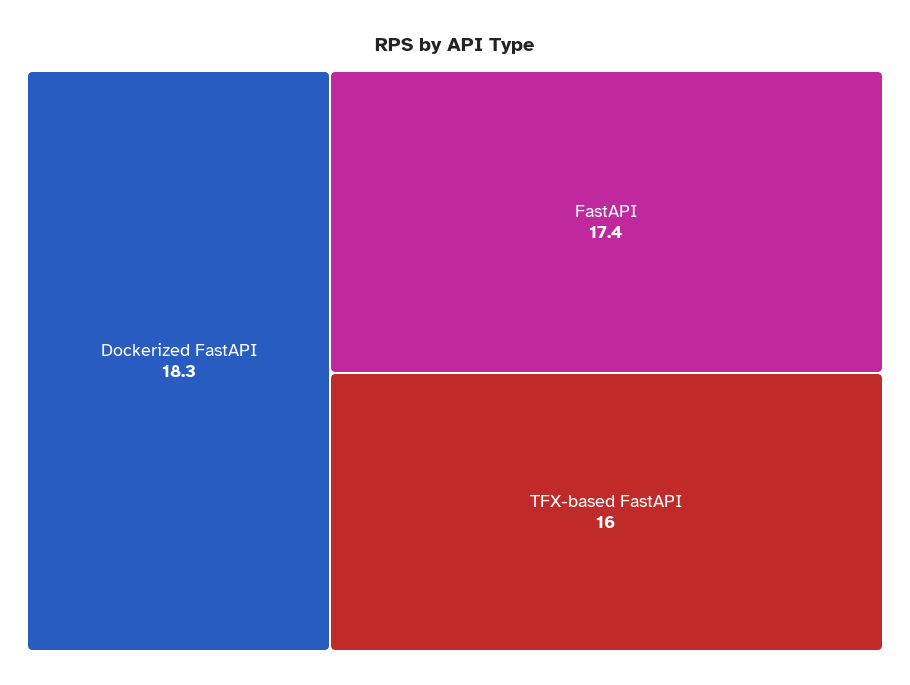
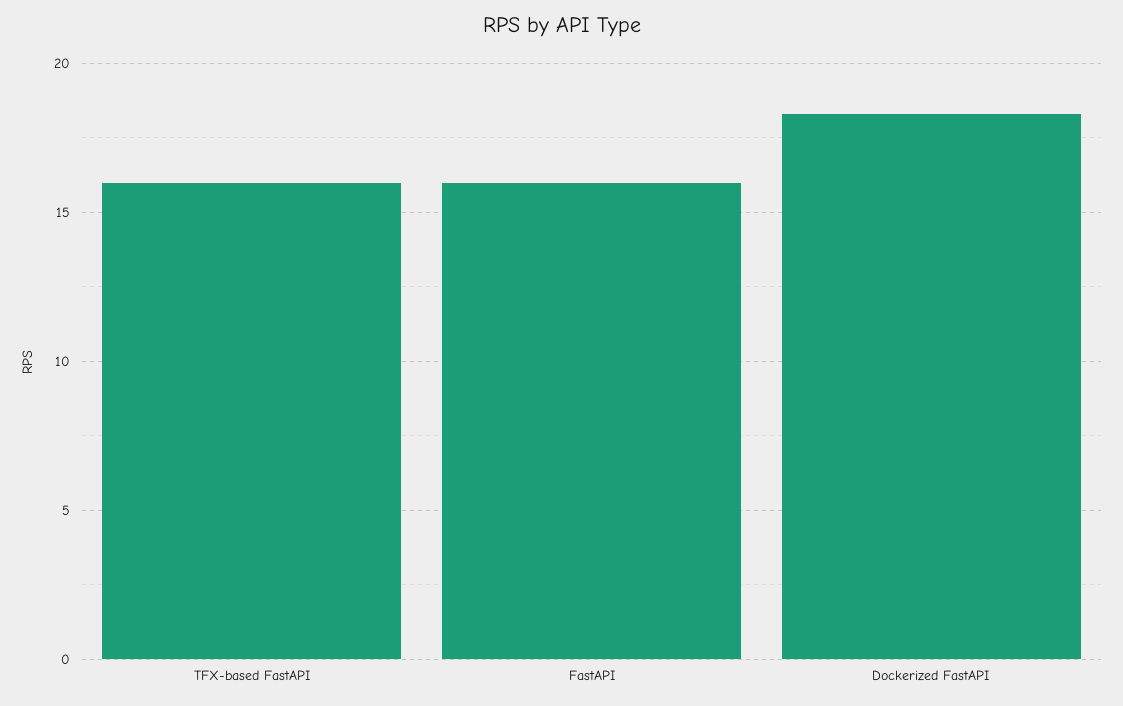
FastAPI: 17.4 -> 16

